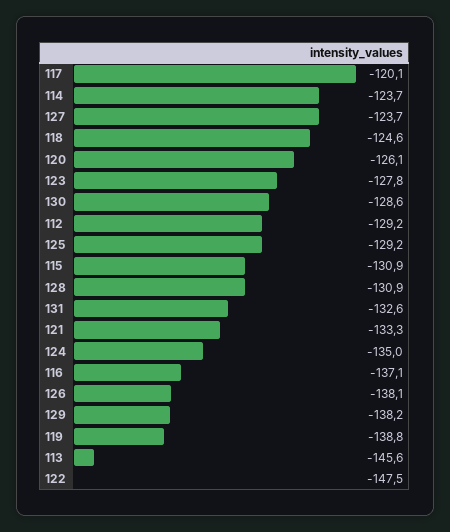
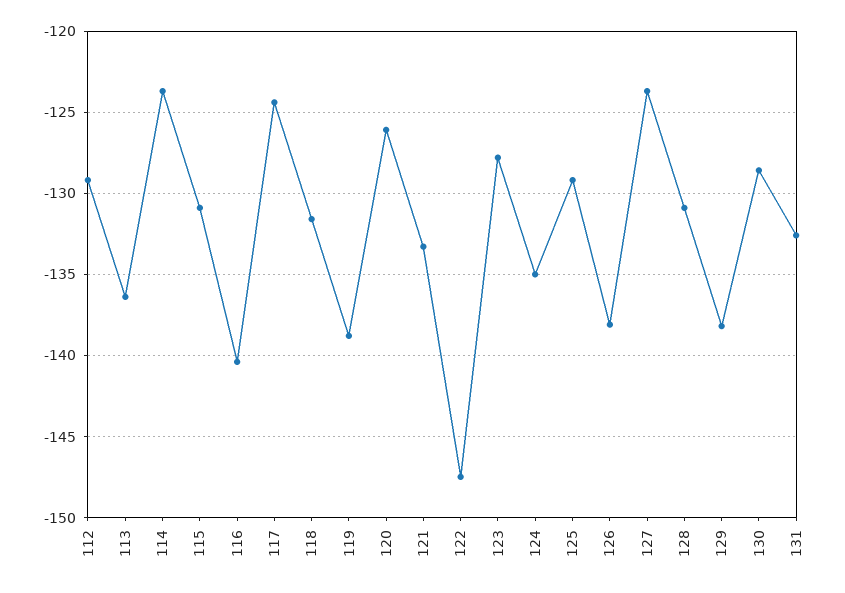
117: -120.1 -> -124.5
118: -124.6 -> -131.5
116: -137.1 -> -140.5
113: -145.6 -> -136.5

